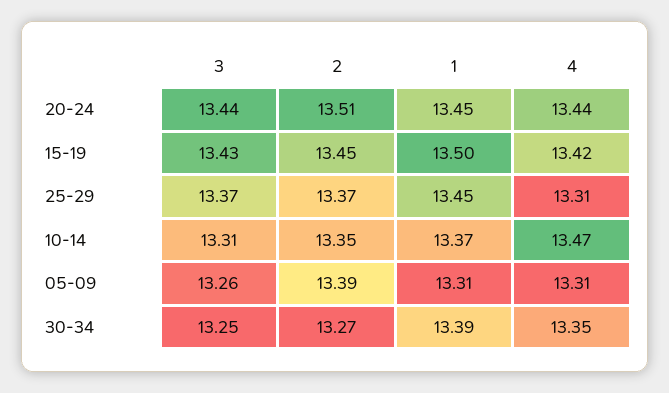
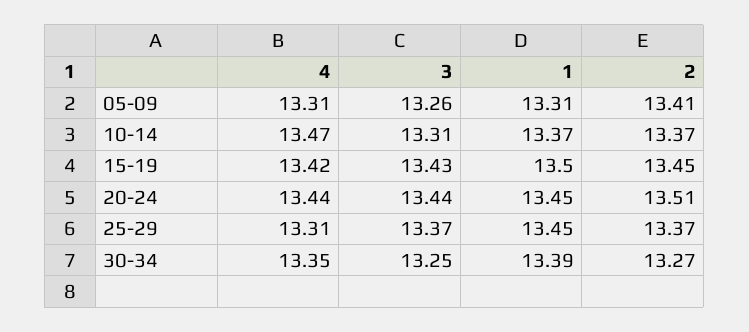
2, 10-14: 13.35 -> 13.37
2, 05-09: 13.39 -> 13.41

